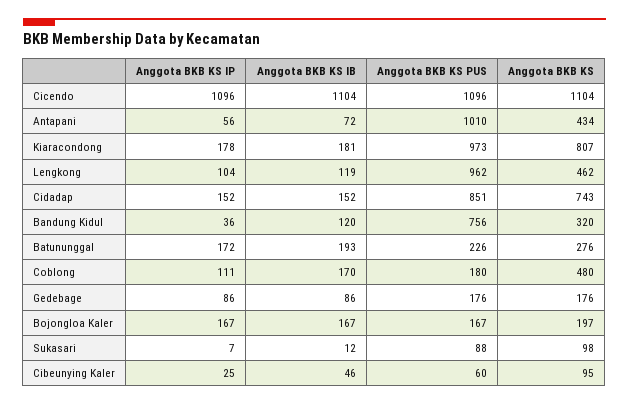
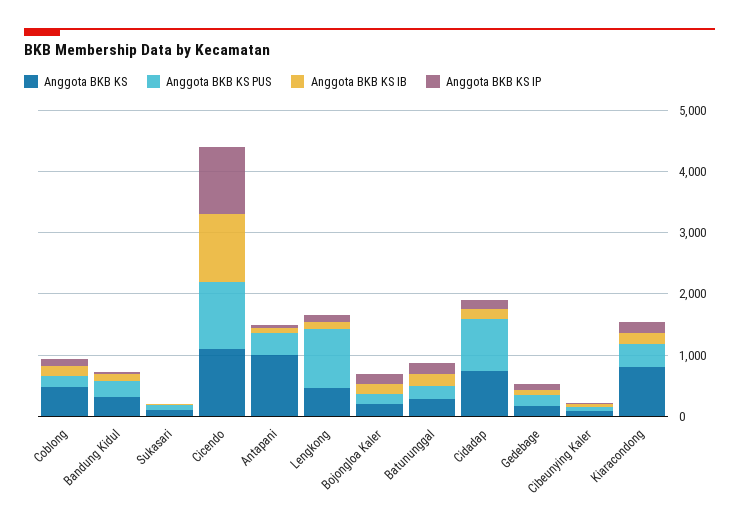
Anggota BKB KS PUS, Antapani: 1010 -> 400
Anggota BKB KS, Antapani: 434 -> 1000
Anggota BKB KS PUS, Kiaracondong: 973 -> 400
Anggota BKB KS PUS, Bandung Kidul: 756 -> 200

